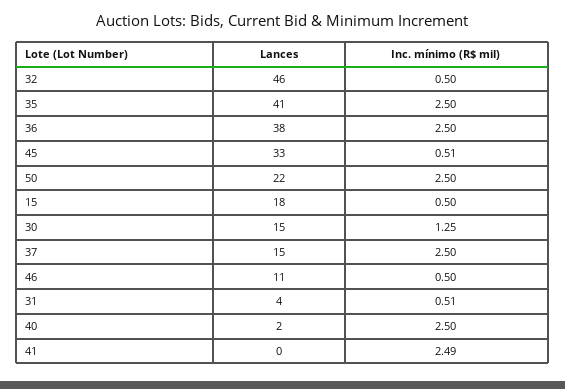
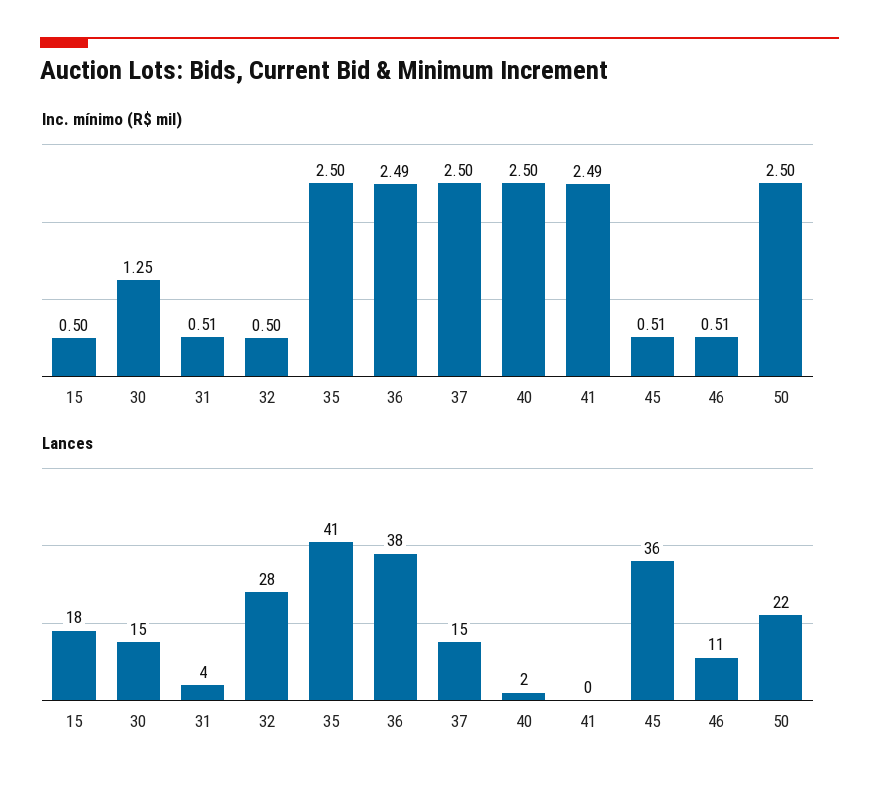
Lances, 32: 46 -> 28
Inc. mínimo (R$ mil), 36: 2.5 -> 2.49
Lances, 45: 33 -> 36
Inc. mínimo (R$ mil), 46: 0.5 -> 0.51

